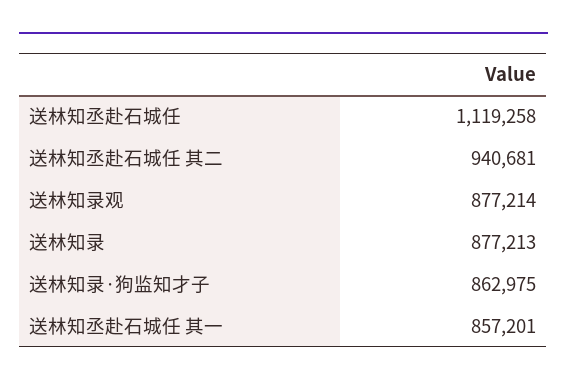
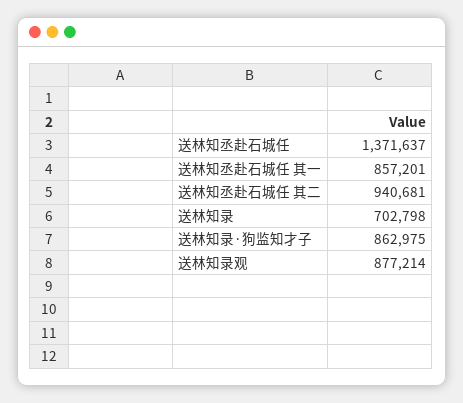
送林知丞赴石城任: 1119258 -> 1371637
送林知录: 877213 -> 702798

